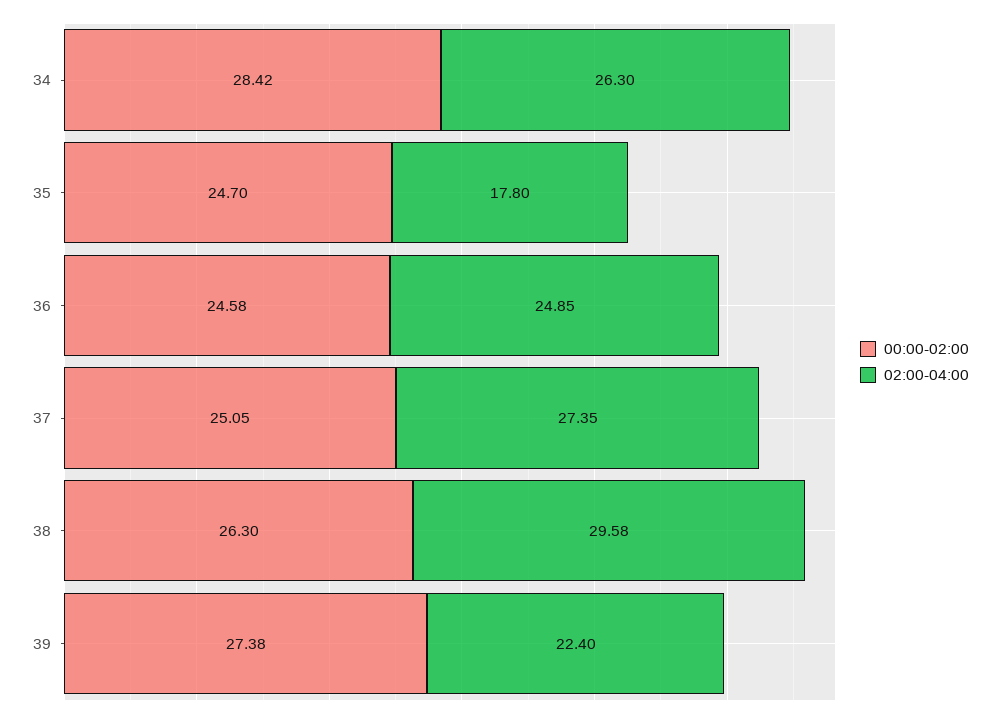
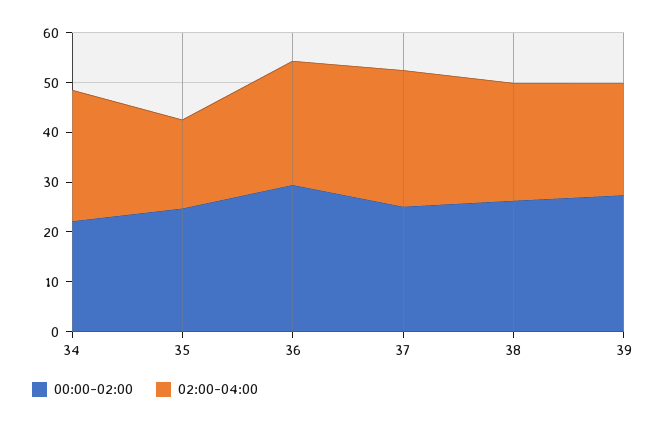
00:00-02:00, 34: 28.42 -> 22
00:00-02:00, 36: 24.58 -> 30
02:00-04:00, 38: 29.58 -> 24

